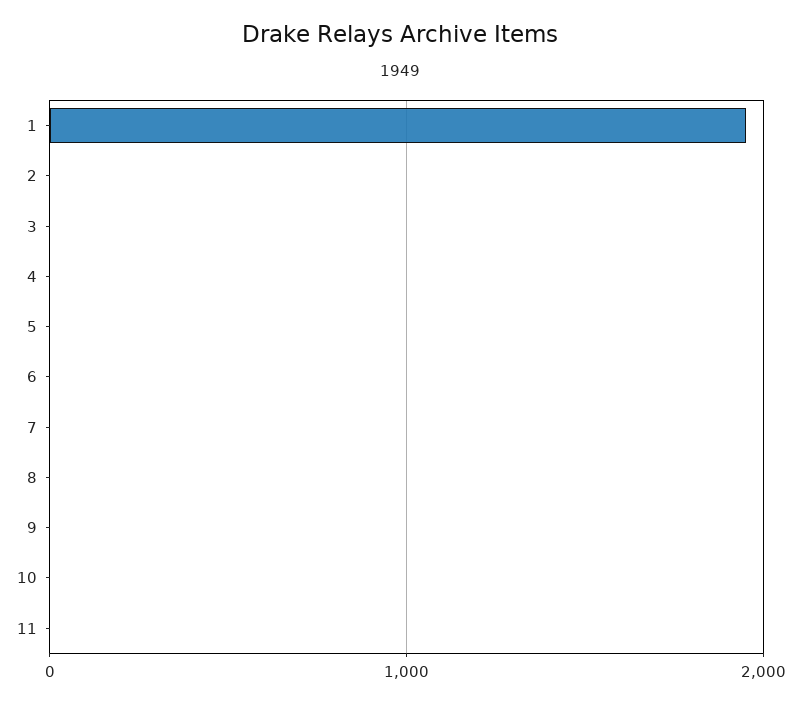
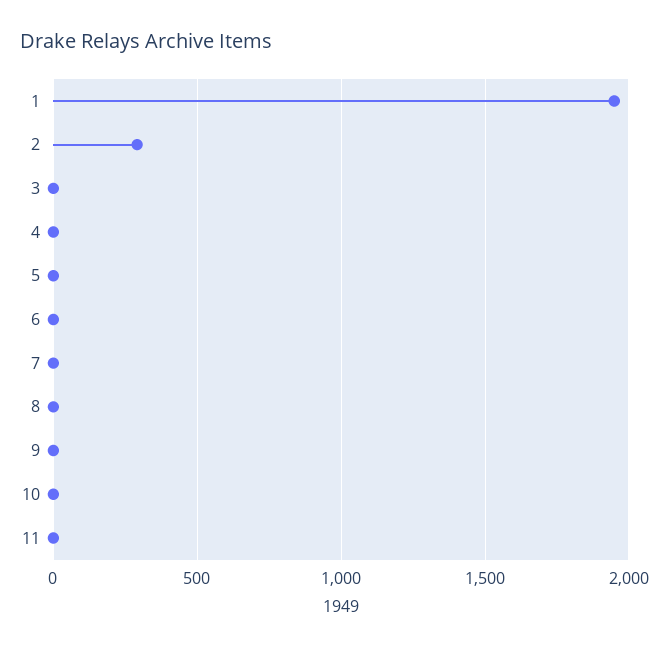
2: 0 -> 300

